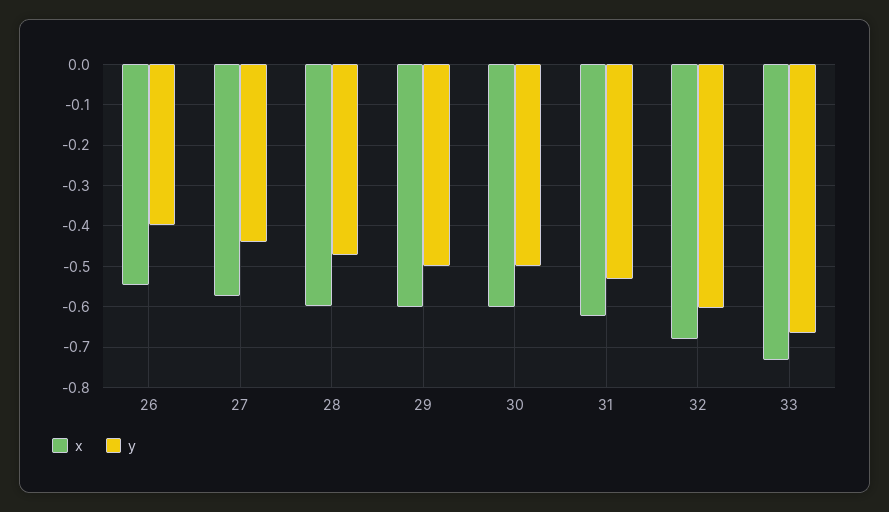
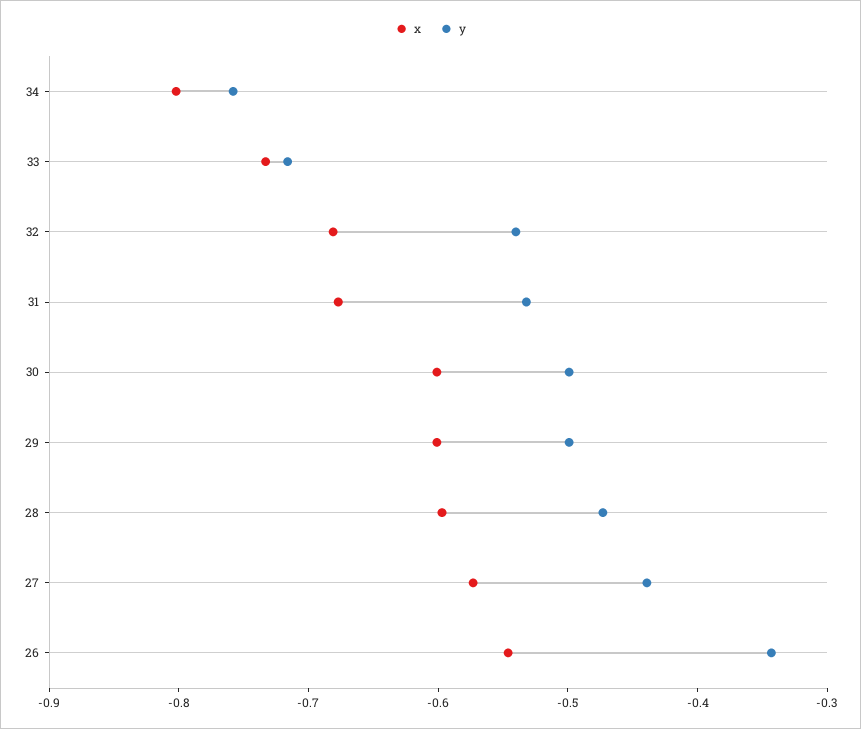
y, 26: -0.4 -> -0.34
x, 31: -0.62 -> -0.68
y, 32: -0.6 -> -0.54
y, 33: -0.66 -> -0.72
x, 34: none -> -0.8
y, 34: none -> -0.76

